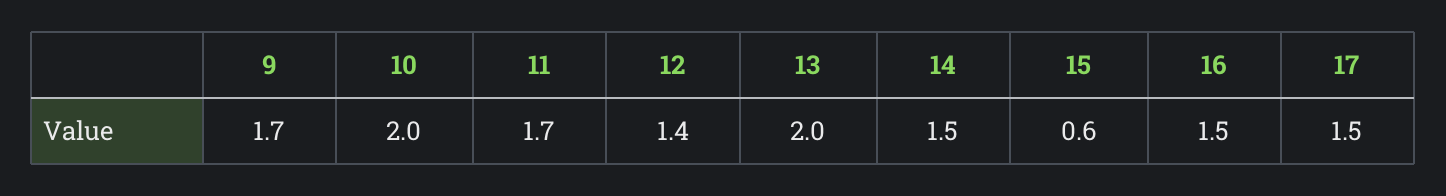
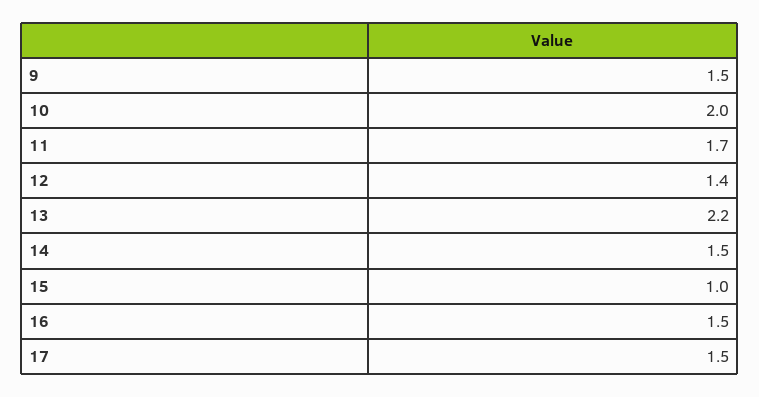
9: 1.7 -> 1.5
13: 2 -> 2.2
15: 0.6 -> 1

